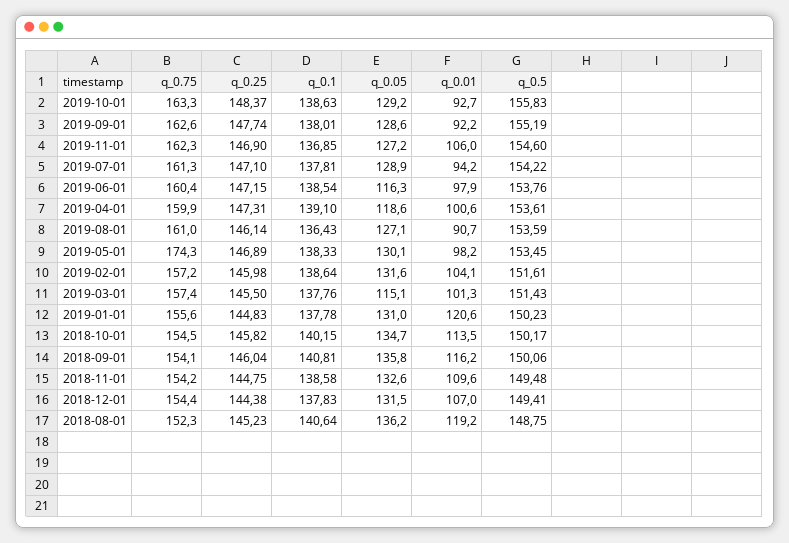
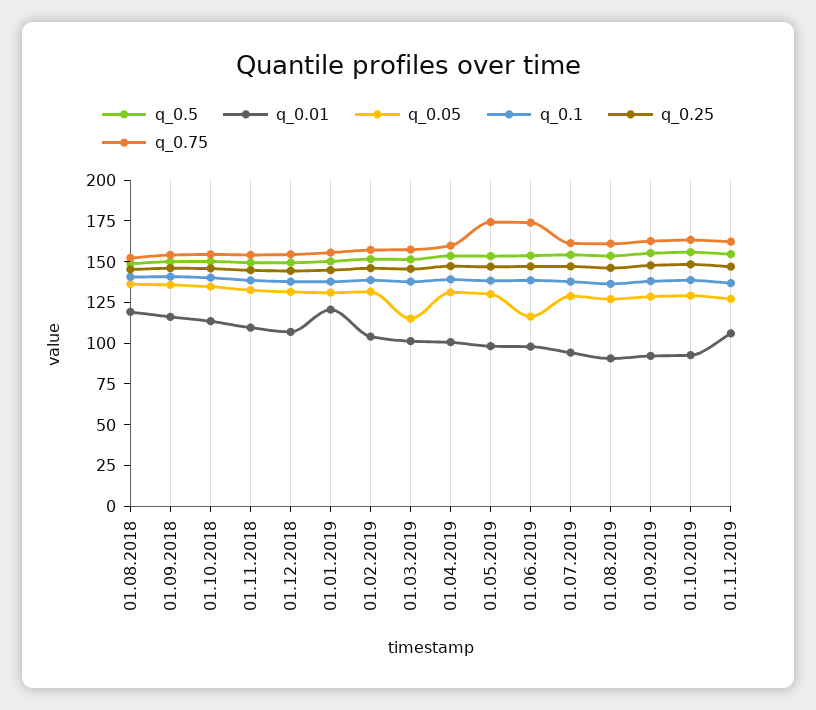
q_0.75, 2019-06-01: 160.4 -> 175
q_0.05, 2019-04-01: 118.6 -> 130

